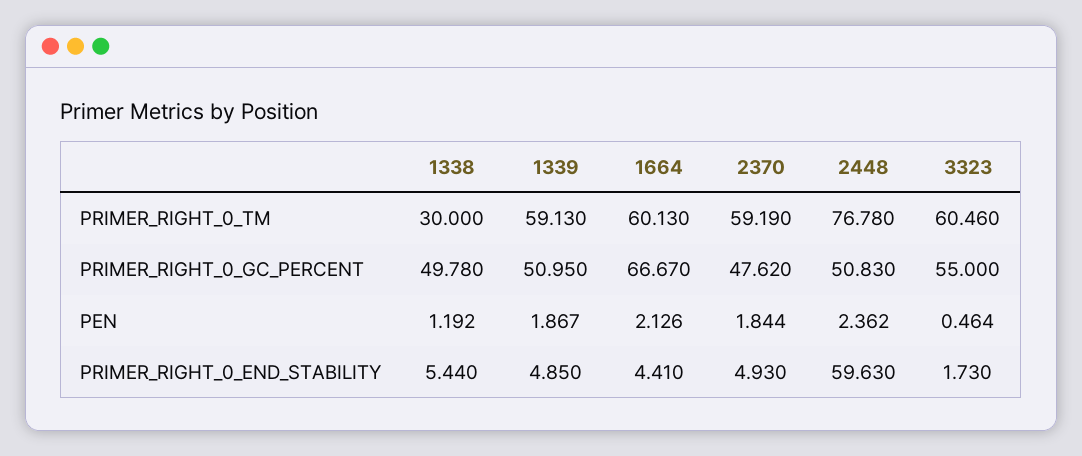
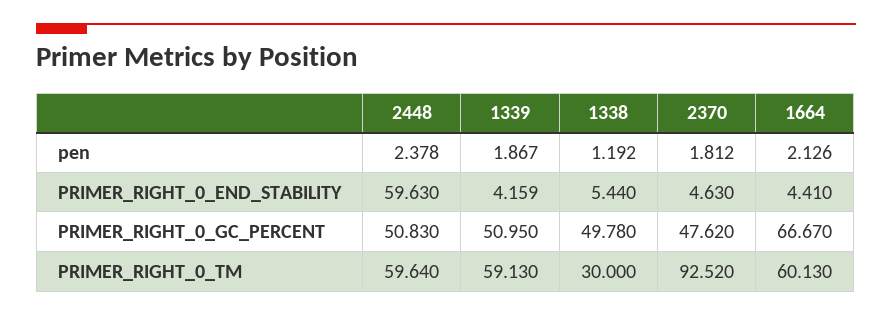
2370, PRIMER_RIGHT_0_TM: 59.19 -> 92.52
2448, PRIMER_RIGHT_0_TM: 76.78 -> 59.64
3323, PRIMER_RIGHT_0_TM: 60.46 -> none
3323, PRIMER_RIGHT_0_GC_PERCENT: 55 -> none
2370, PEN: 1.844 -> 1.812
2448, PEN: 2.362 -> 2.378
3323, PEN: 0.464 -> none
1339, PRIMER_RIGHT_0_END_STABILITY: 4.85 -> 4.159
2370, PRIMER_RIGHT_0_END_STABILITY: 4.93 -> 4.63
3323, PRIMER_RIGHT_0_END_STABILITY: 1.73 -> none

